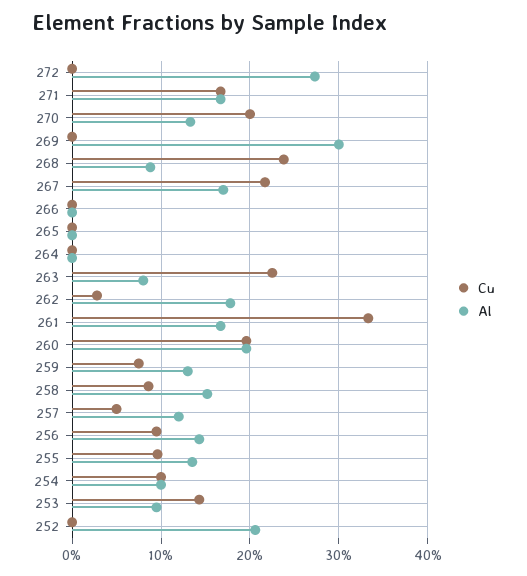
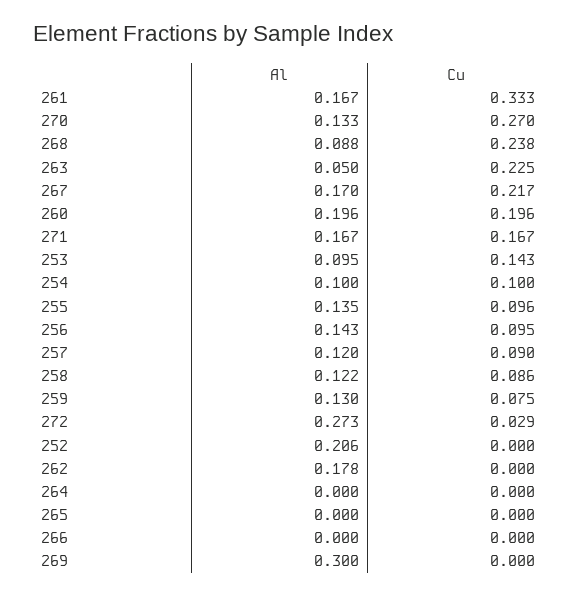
Cu, 272: 0 -> 0.029
Cu, 270: 0.2 -> 0.27
Al, 263: 0.08 -> 0.05
Cu, 262: 0.03 -> 0
Al, 258: 0.15 -> 0.122
Cu, 257: 0.05 -> 0.09

